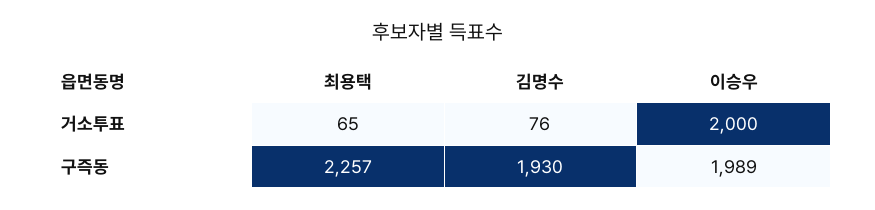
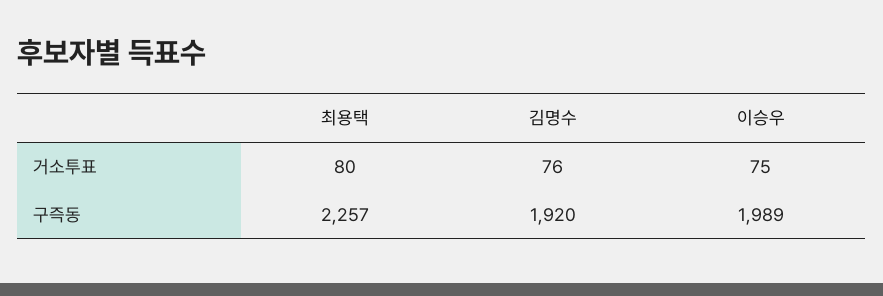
최용택, 거소투표: 65 -> 80
이승우, 거소투표: 2000 -> 75
김명수, 구즉동: 1930 -> 1920

